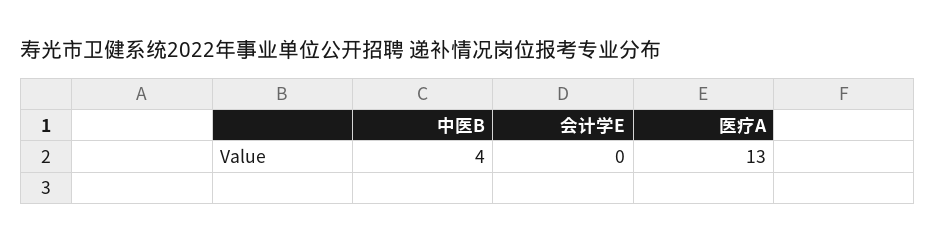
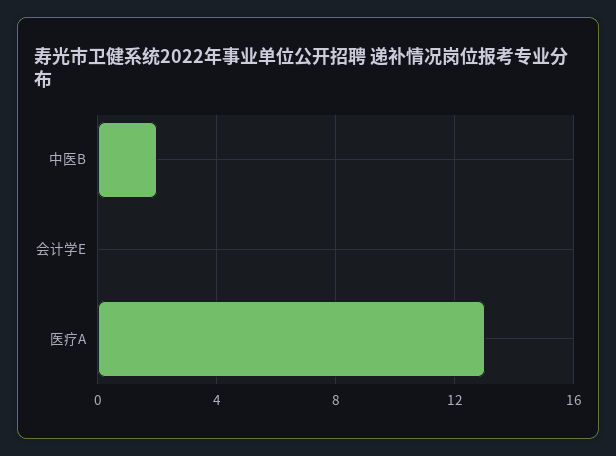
中医B: 4 -> 2

